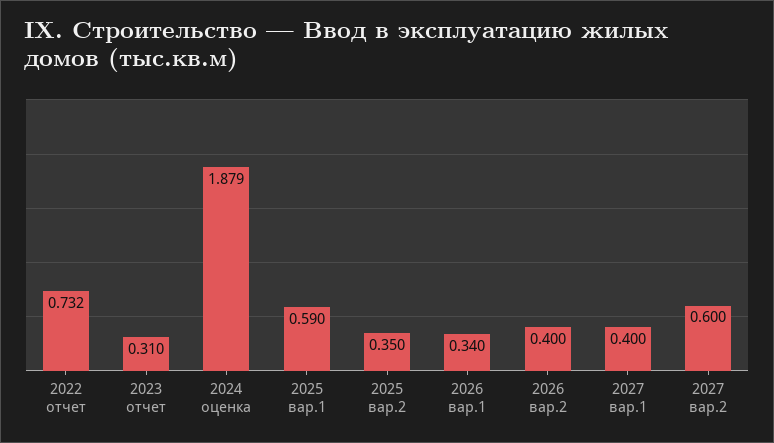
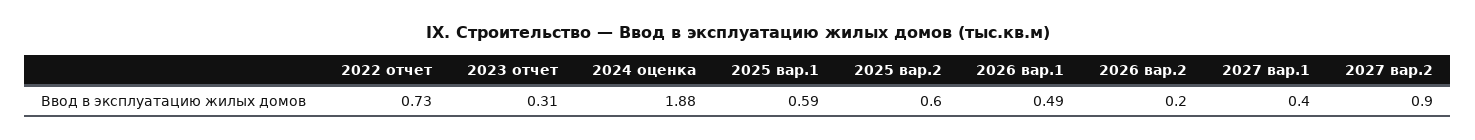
2025 вар.2: 0.35 -> 0.6
2026 вар.1: 0.34 -> 0.49
2026 вар.2: 0.4 -> 0.2
2027 вар.2: 0.6 -> 0.9

